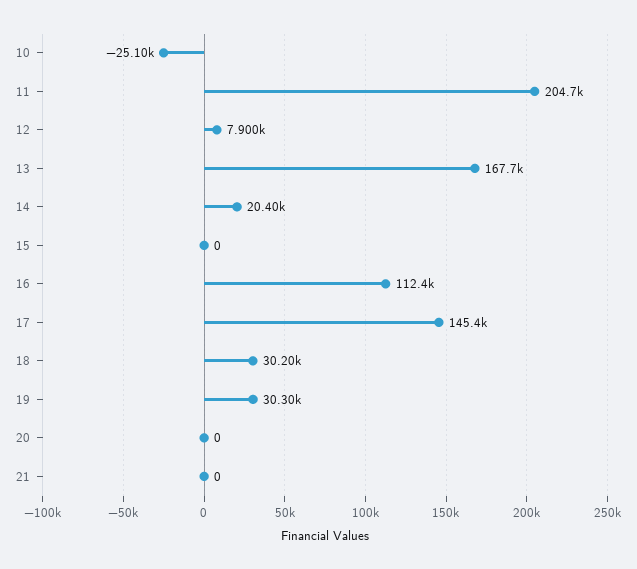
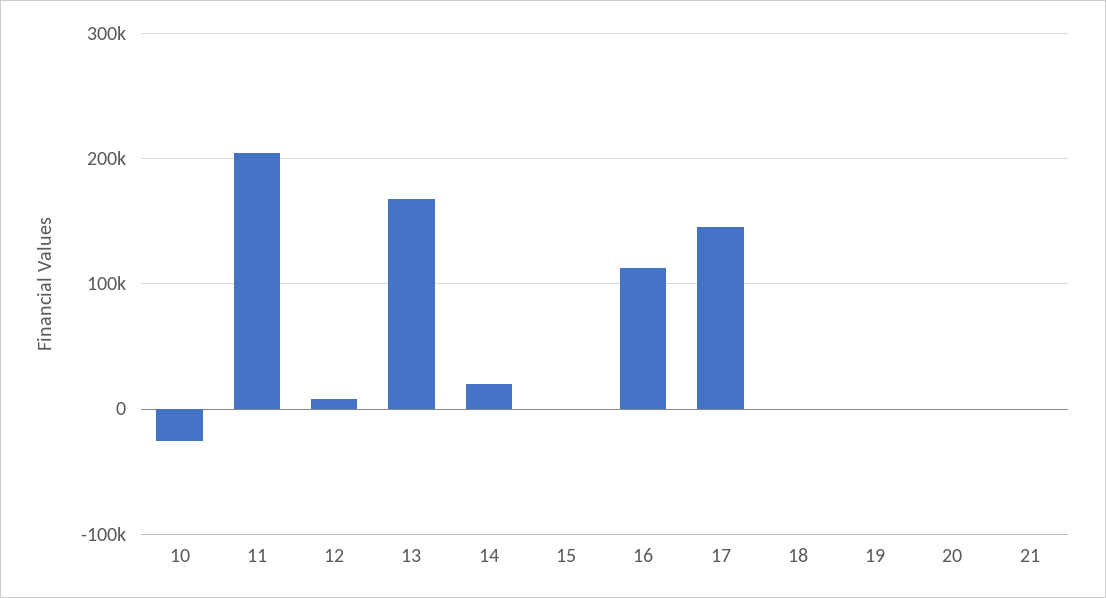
18: 30200 -> 0
19: 30300 -> 0

